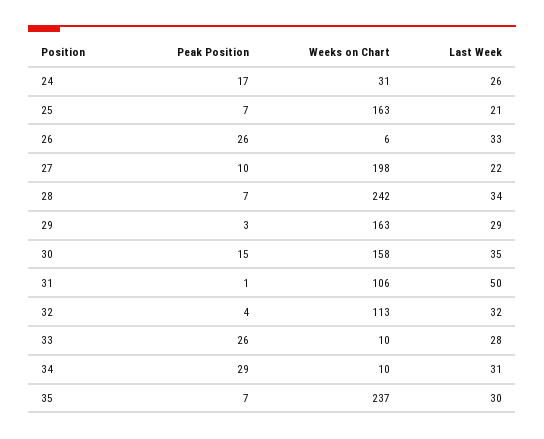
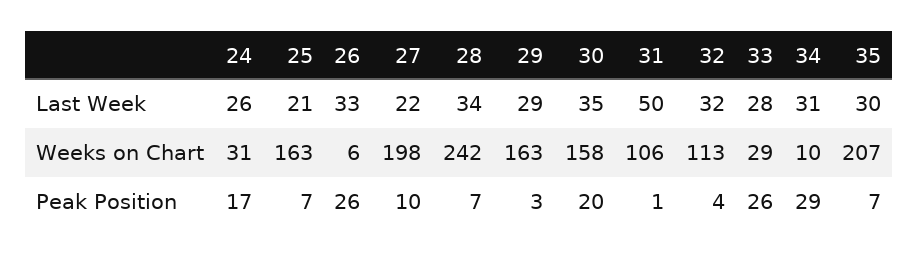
Peak Position, 30: 15 -> 20
Weeks on Chart, 33: 10 -> 29
Weeks on Chart, 35: 237 -> 207

